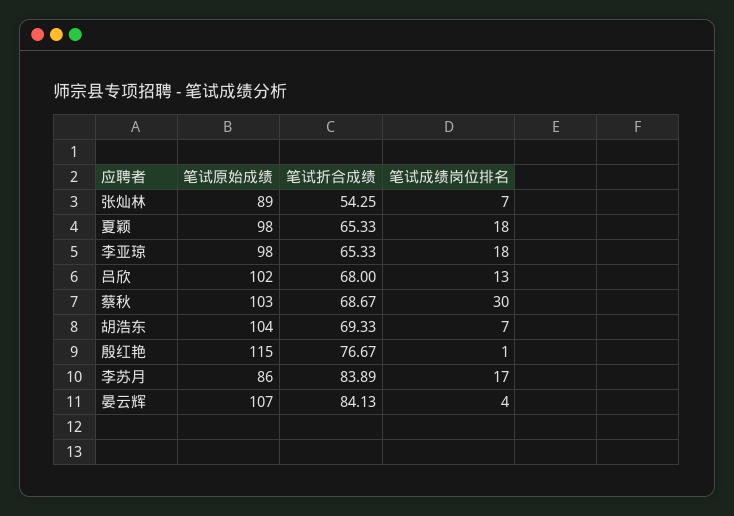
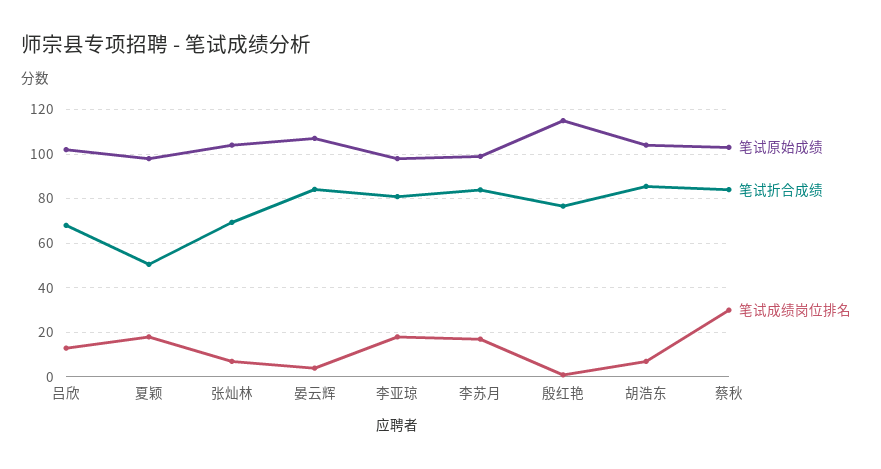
笔试原始成绩, 张灿林: 89 -> 105
笔试折合成绩, 张灿林: 54.25 -> 70
笔试折合成绩, 夏颖: 65.33 -> 50
笔试折合成绩, 李亚琼: 65.33 -> 80
笔试折合成绩, 蔡秋: 68.67 -> 85
笔试折合成绩, 胡浩东: 69.33 -> 85
笔试原始成绩, 李苏月: 86 -> 100

